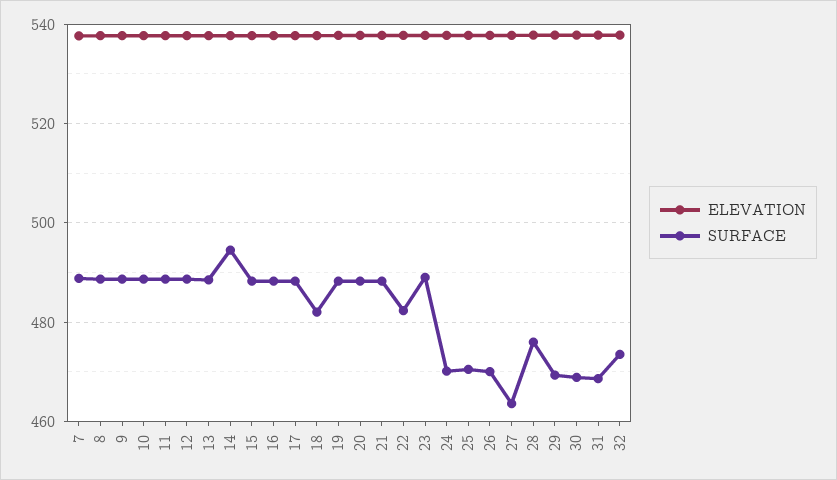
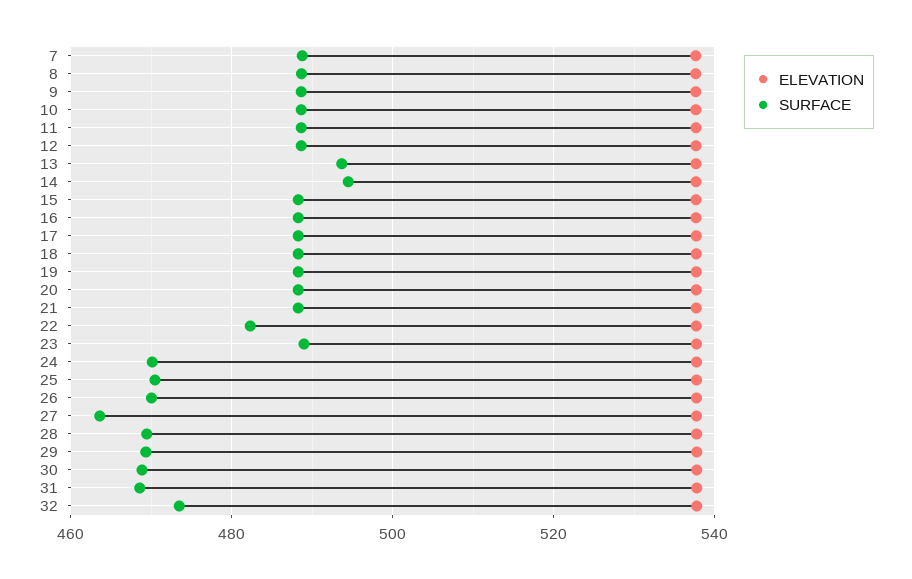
SURFACE, 13: 488 -> 494
SURFACE, 18: 482 -> 488
SURFACE, 28: 476 -> 470

